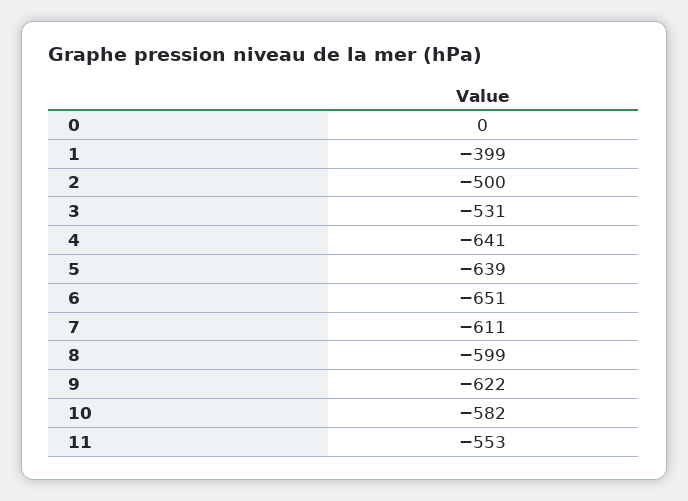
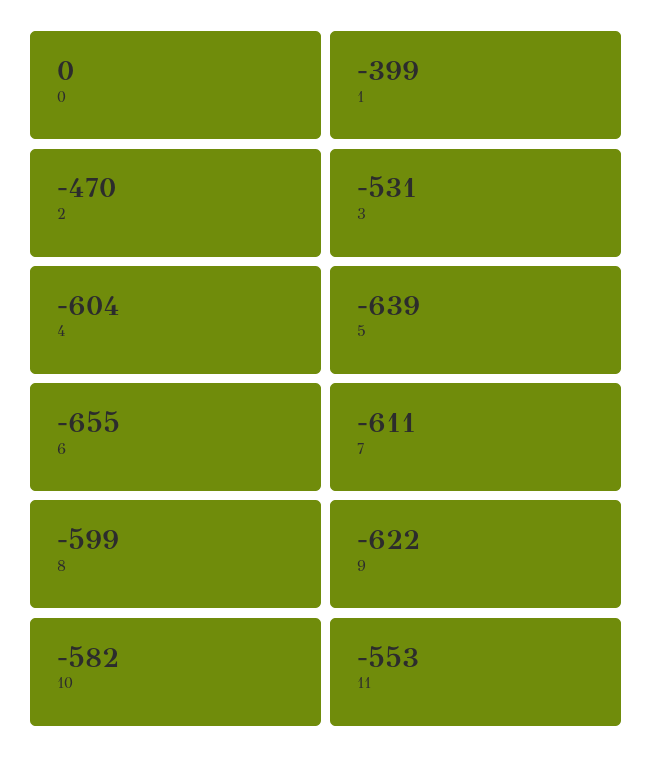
2: -500 -> -470
4: -641 -> -604
6: -651 -> -655

